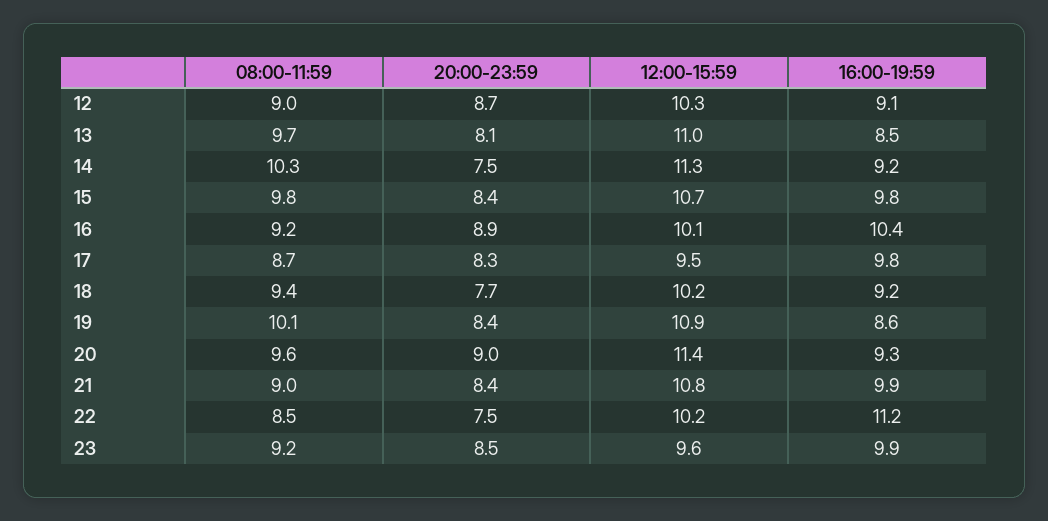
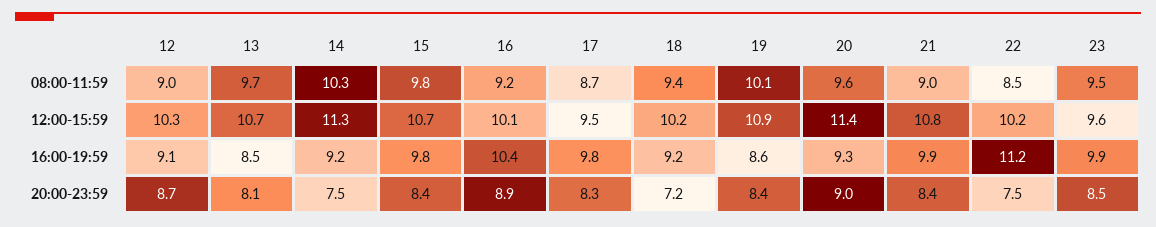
12:00-15:59, 13: 11 -> 10.7
20:00-23:59, 18: 7.7 -> 7.2
08:00-11:59, 23: 9.2 -> 9.5

